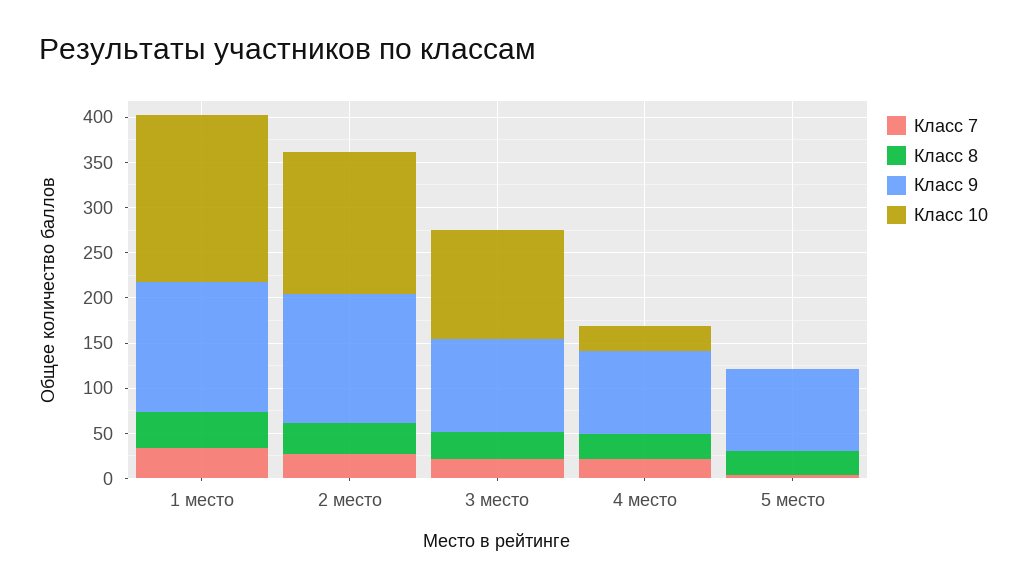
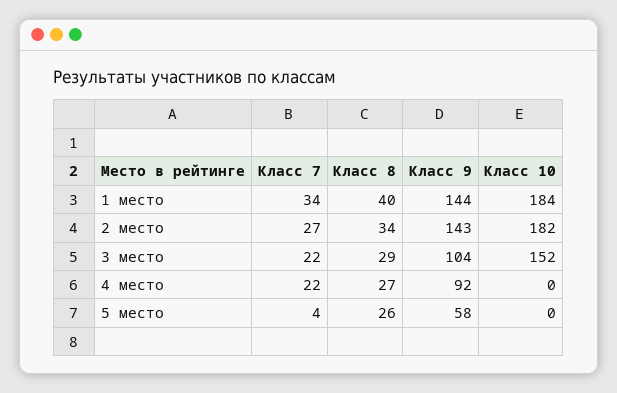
Класс 10, 2 место: 160 -> 182
Класс 10, 3 место: 120 -> 152
Класс 10, 4 место: 30 -> 0
Класс 9, 5 место: 90 -> 58

